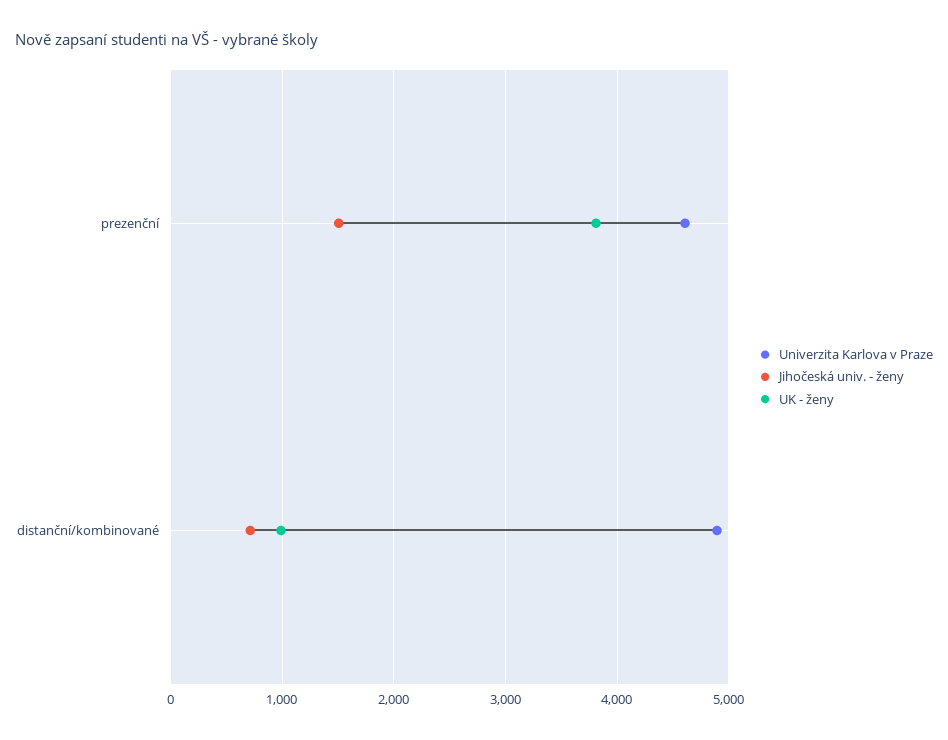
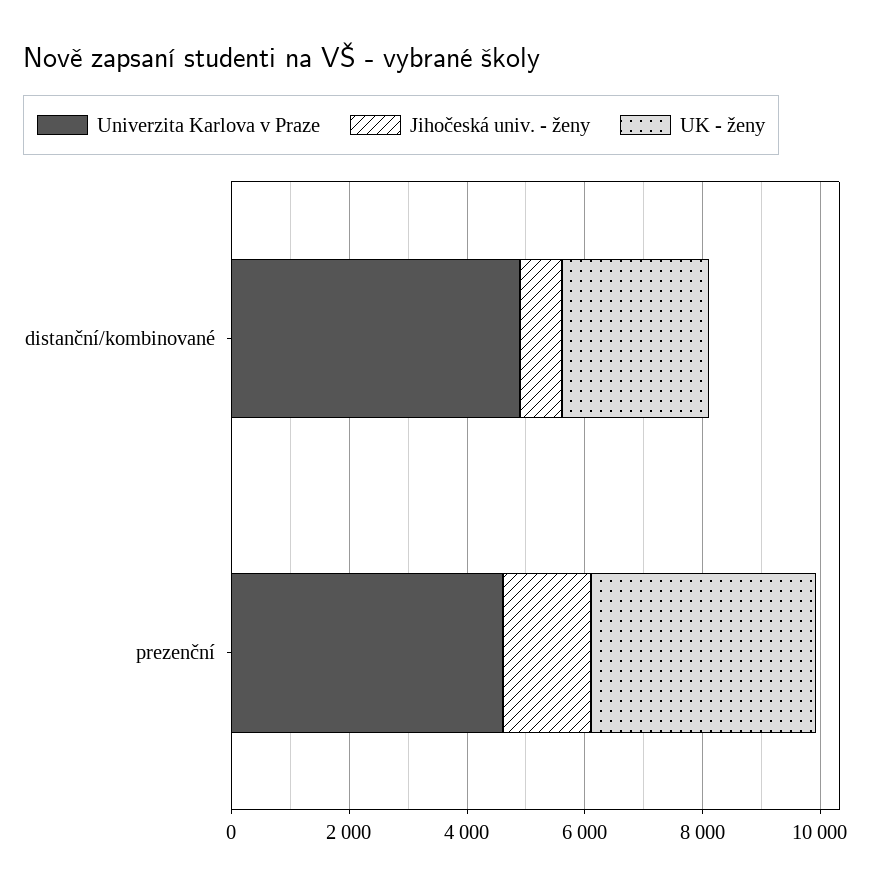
UK - ženy, distanční/kombinované: 1000 -> 2500

